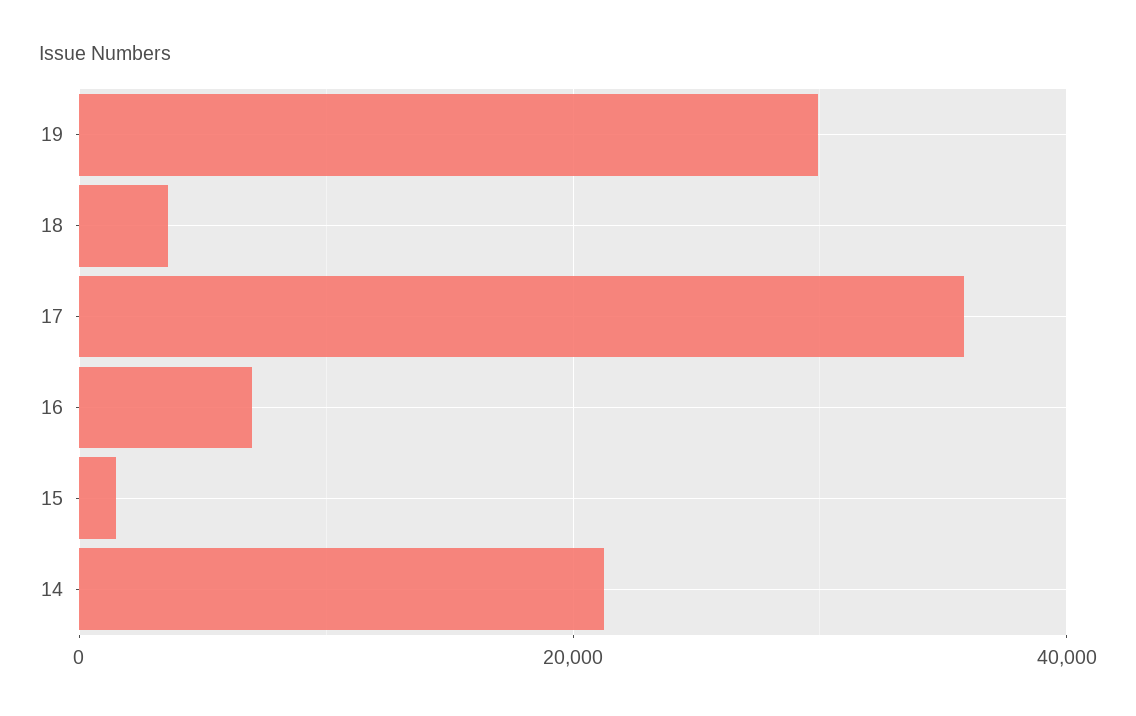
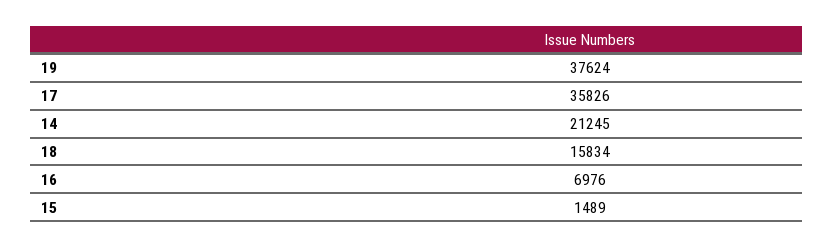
19: 30000 -> 37624
18: 4000 -> 15834

